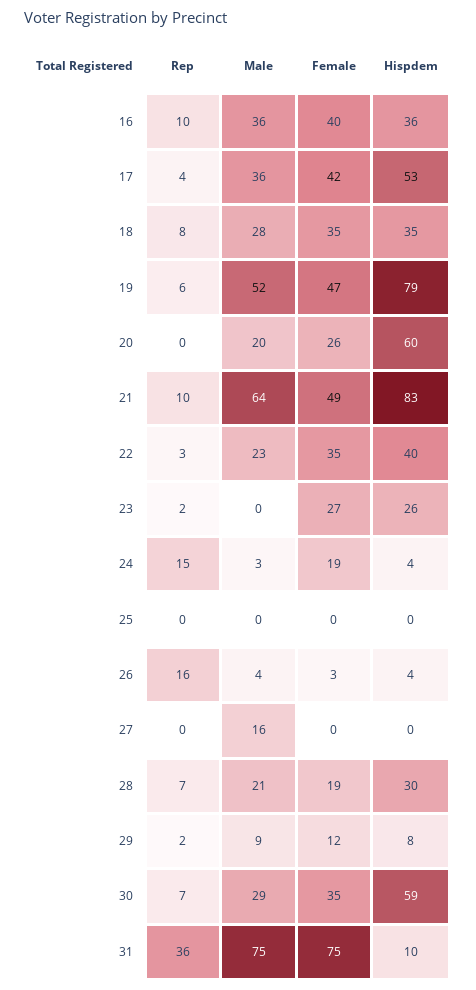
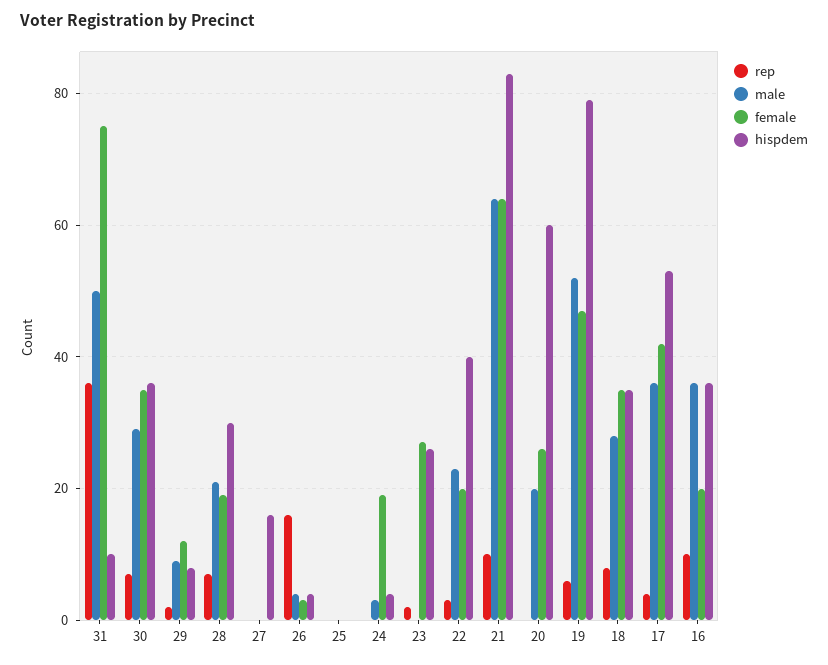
Female, 16: 40 -> 20
Female, 21: 49 -> 65
Female, 22: 35 -> 20
Rep, 24: 15 -> 0
Male, 27: 16 -> 0
Hispdem, 27: 0 -> 15
Hispdem, 30: 59 -> 35
Male, 31: 75 -> 50

